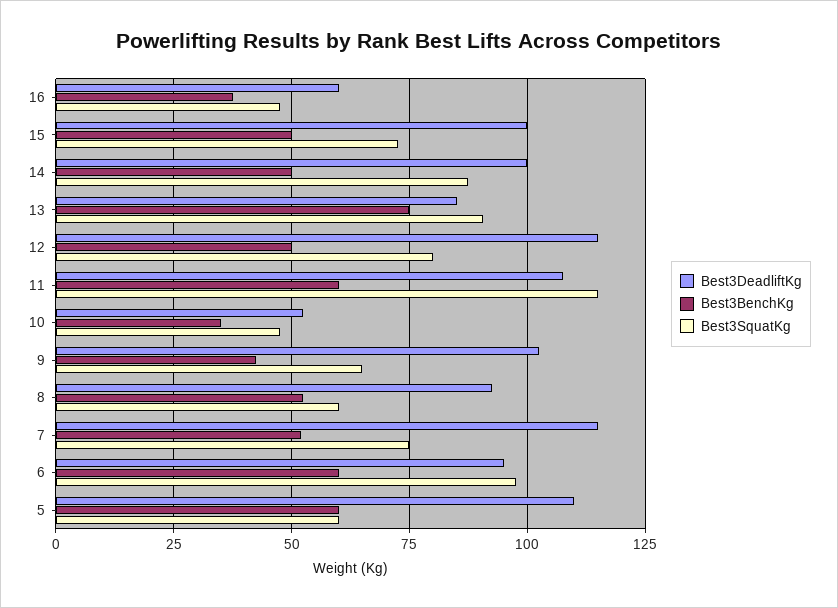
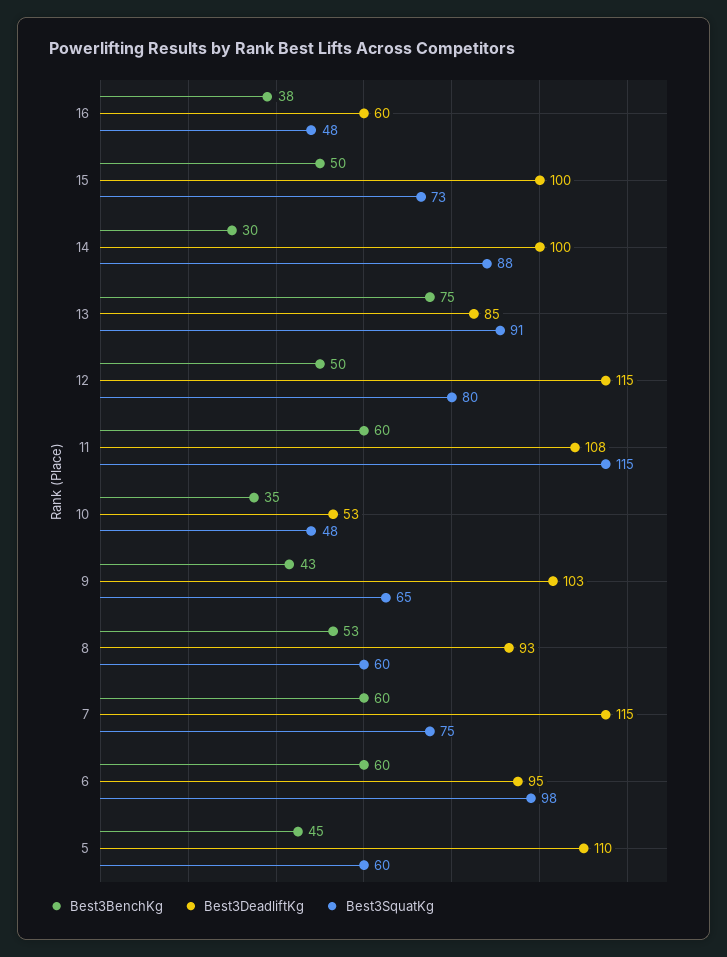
Best3BenchKg, 14: 50 -> 30
Best3BenchKg, 7: 52.5 -> 60
Best3BenchKg, 5: 60 -> 45

